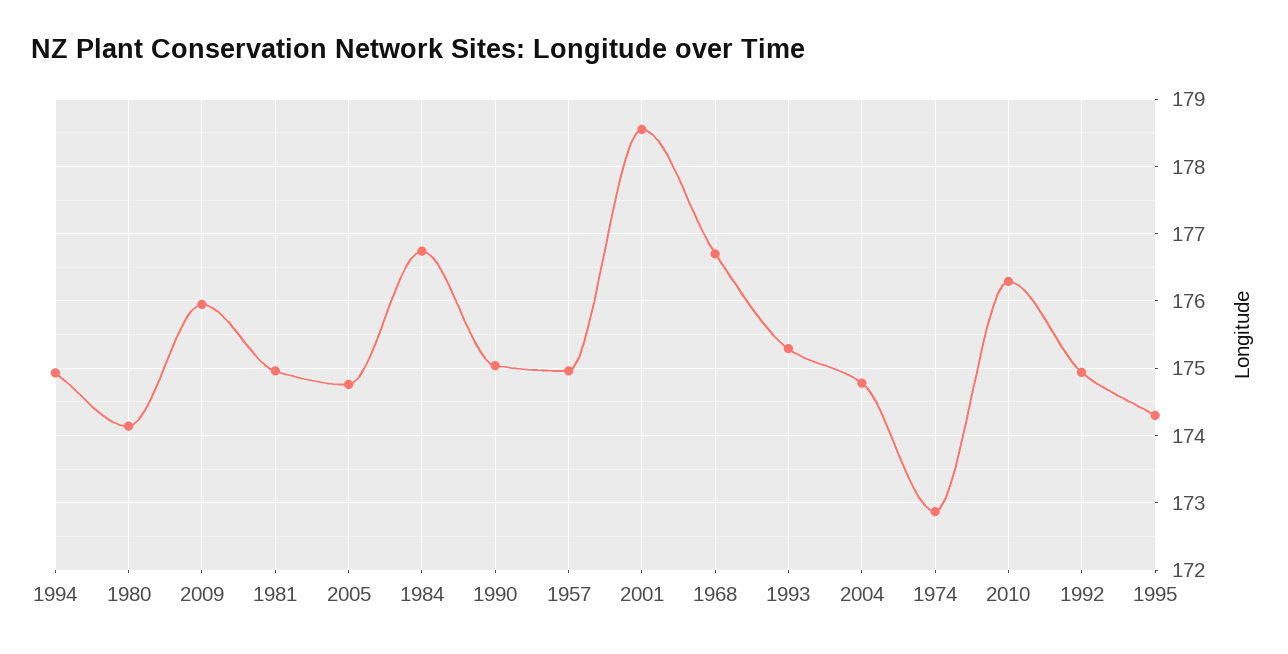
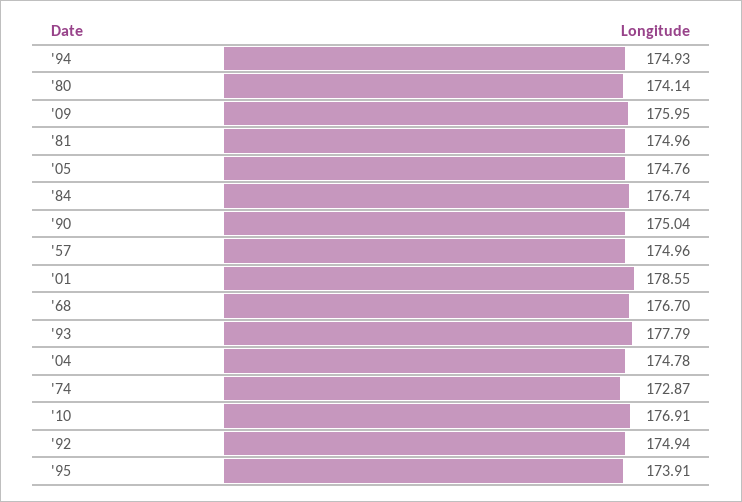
1993: 175.3 -> 177.79
2010: 176.3 -> 176.91
1995: 174.3 -> 173.91

